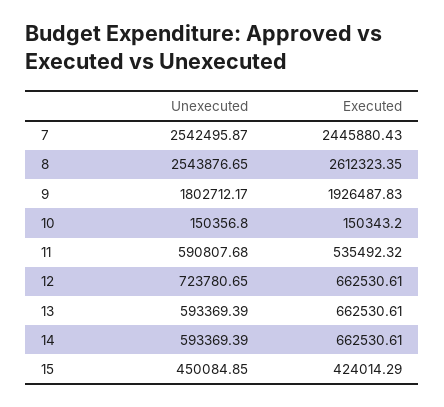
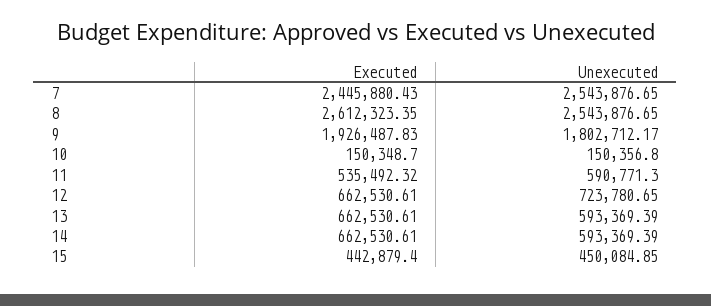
Unexecuted, 7: 2542495.87 -> 2543876.65
Executed, 10: 150343.2 -> 150348.7
Unexecuted, 11: 590807.68 -> 590771.3
Executed, 15: 424014.29 -> 442879.4

